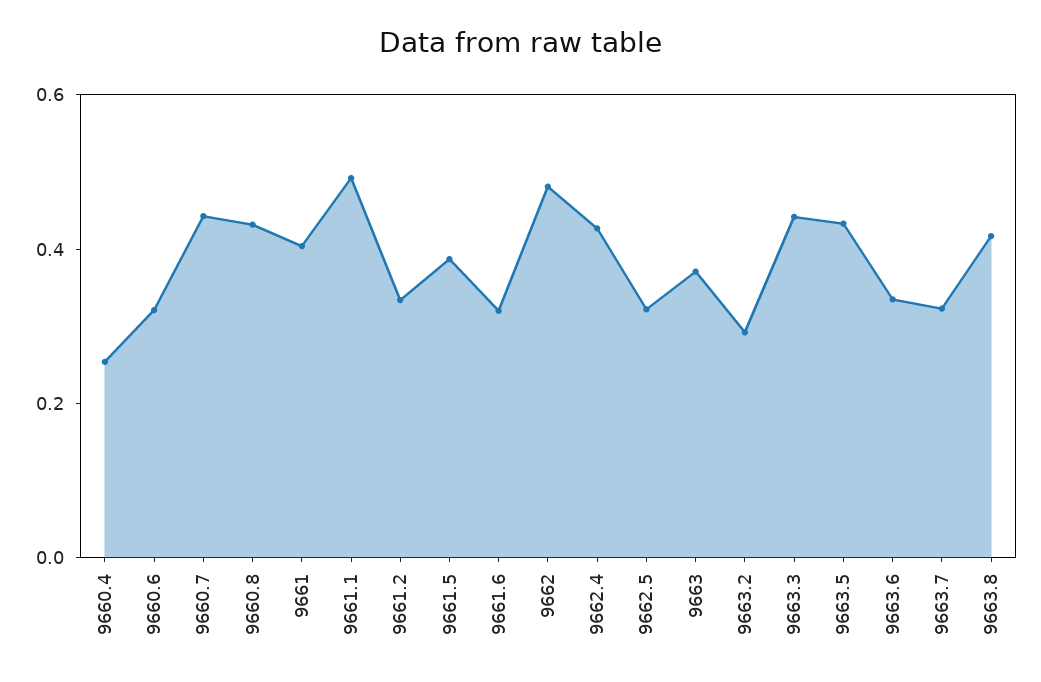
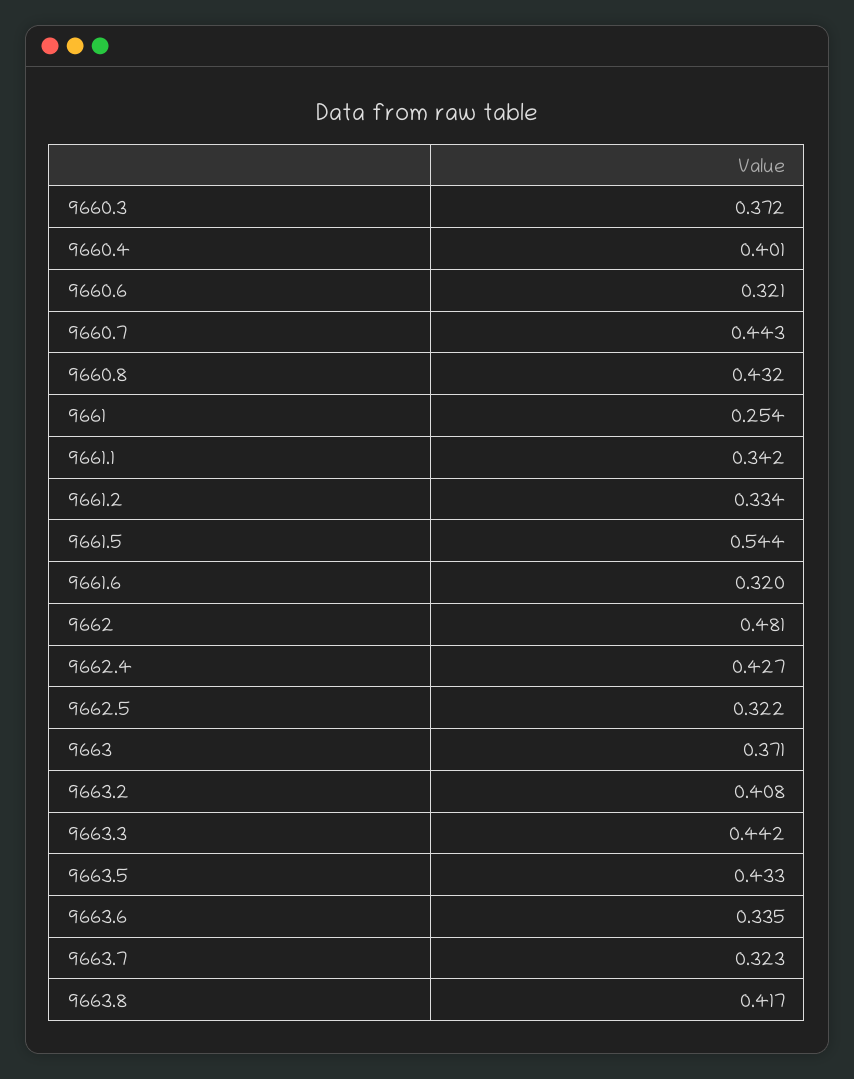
9660.4: 0.25 -> 0.401
9661: 0.4 -> 0.254
9661.1: 0.5 -> 0.342
9661.5: 0.4 -> 0.544
9663.2: 0.3 -> 0.408
9660.3: none -> 0.372

